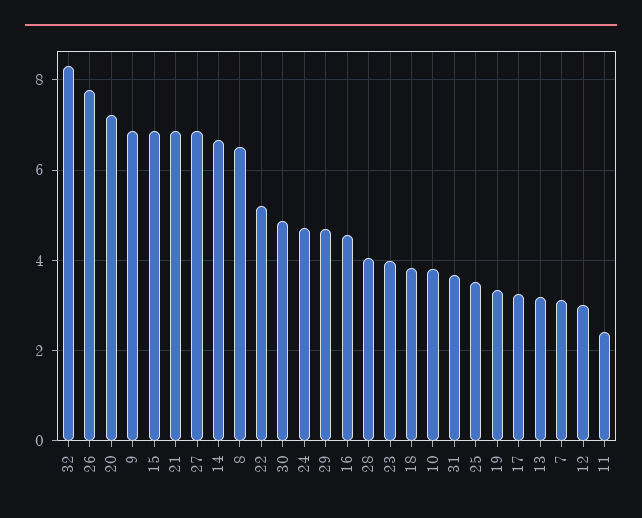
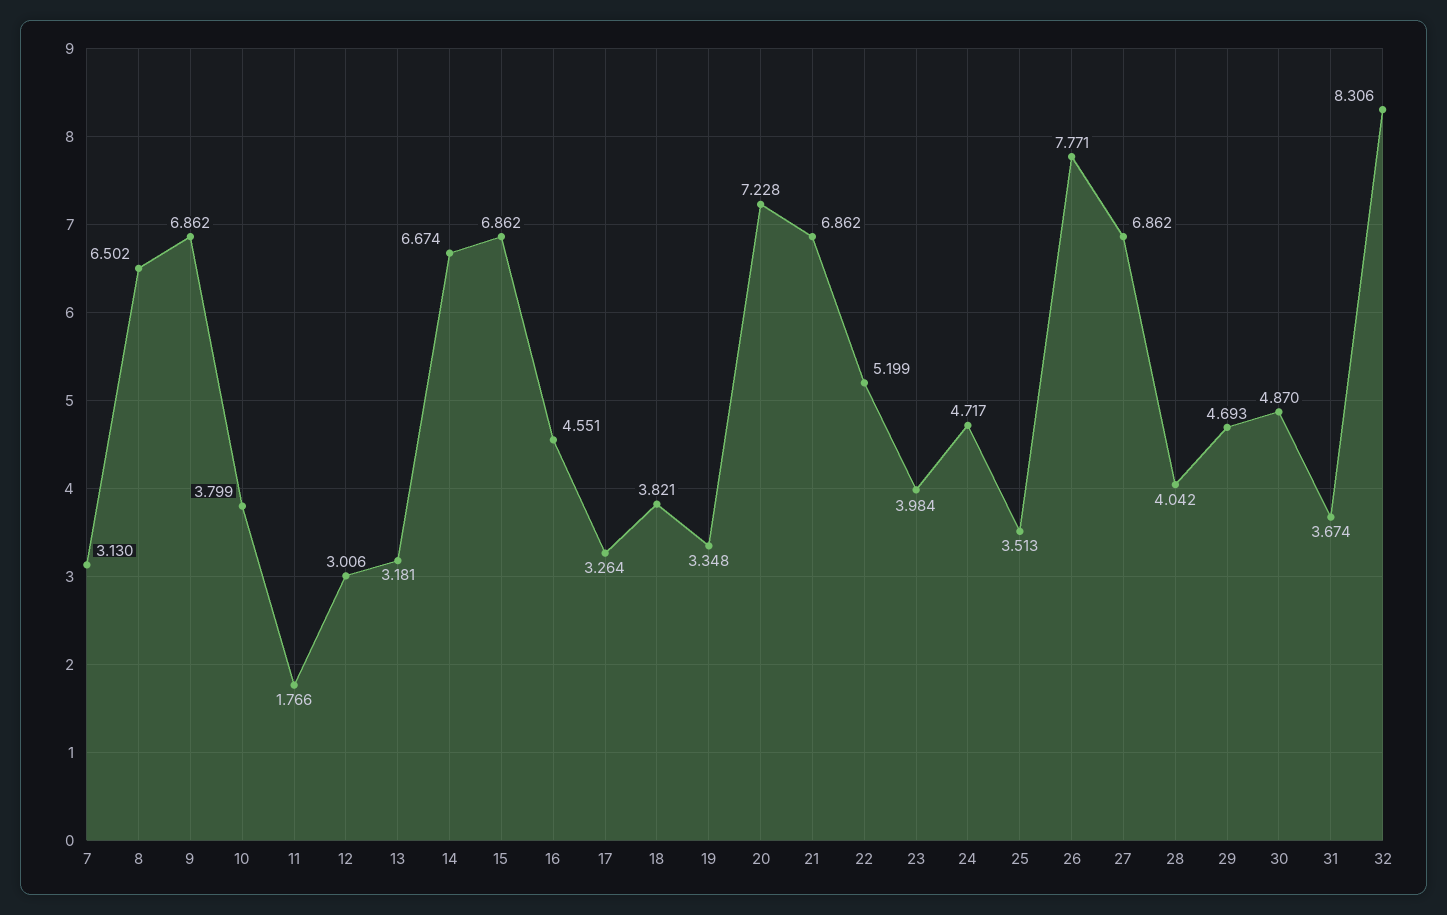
11: 2.4 -> 1.766

